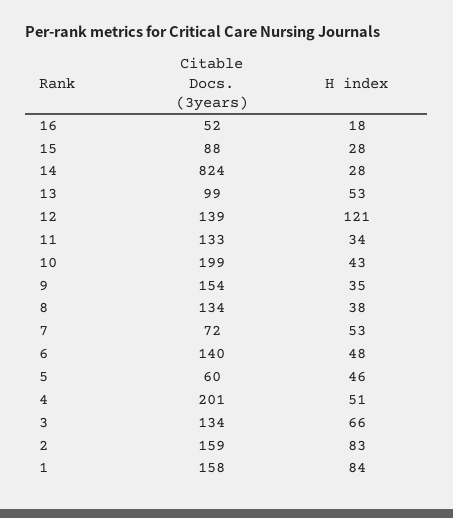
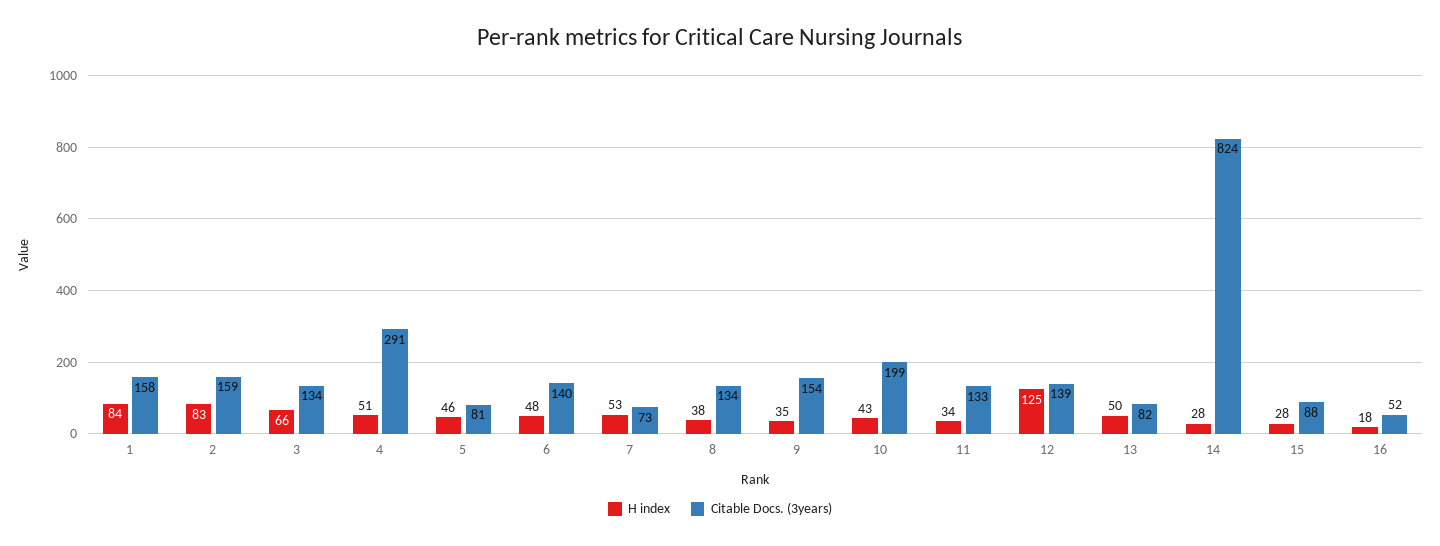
Citable Docs. (3years), 13: 99 -> 82
H index, 13: 53 -> 50
H index, 12: 121 -> 125
Citable Docs. (3years), 7: 72 -> 73
Citable Docs. (3years), 5: 60 -> 81
Citable Docs. (3years), 4: 201 -> 291

